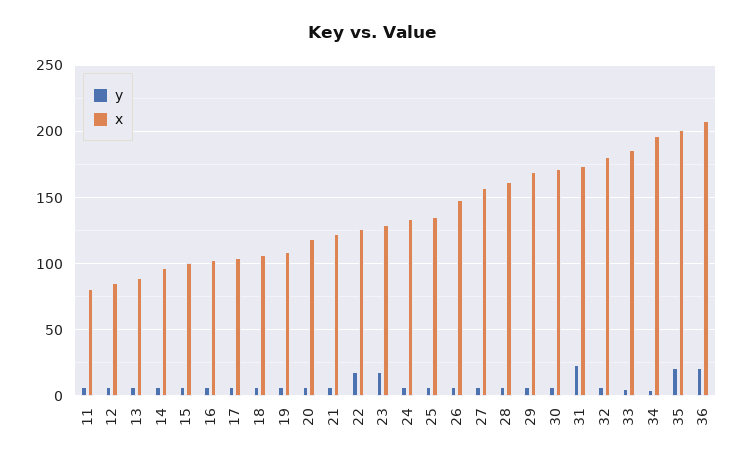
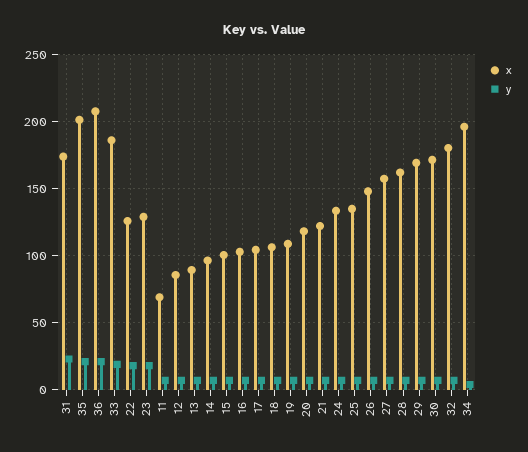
x, 11: 80 -> 70
y, 33: 5 -> 20

